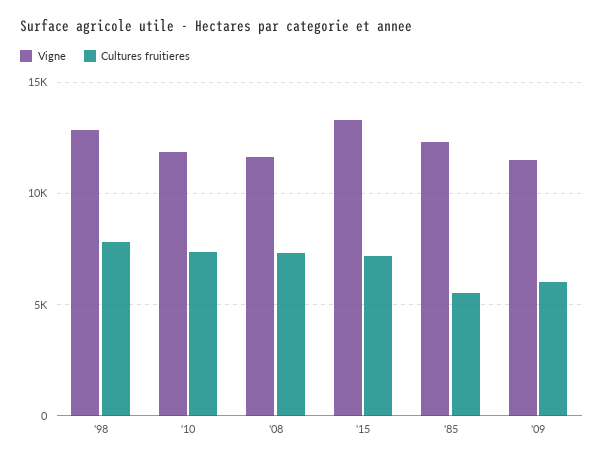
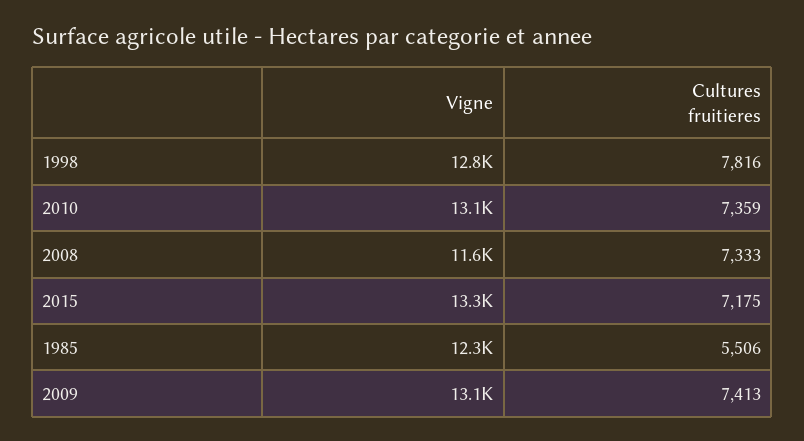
Vigne, '10: 12000 -> 13100
Vigne, '09: 11500 -> 13100
Cultures fruitieres, '09: 6000 -> 7413

